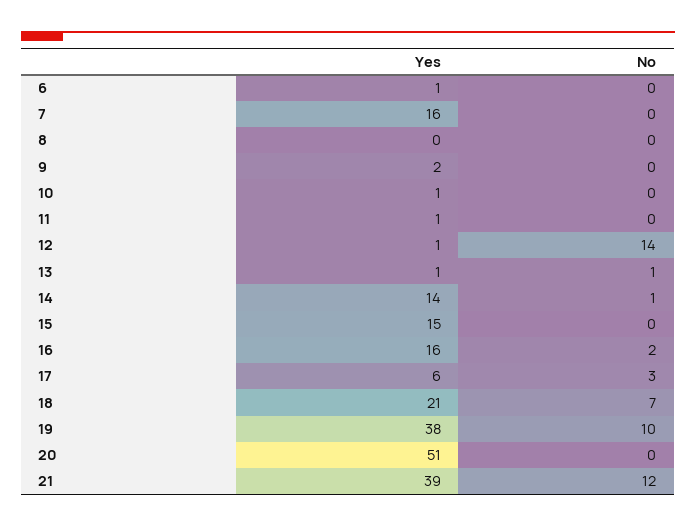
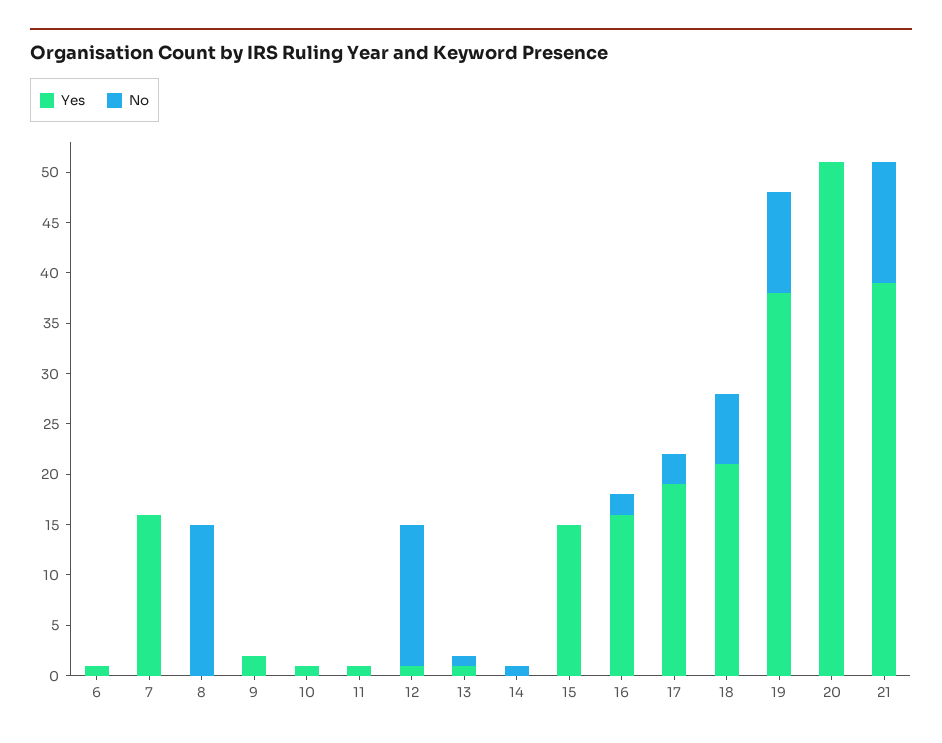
No, 8: 0 -> 15
Yes, 14: 14 -> 0
Yes, 17: 6 -> 19

